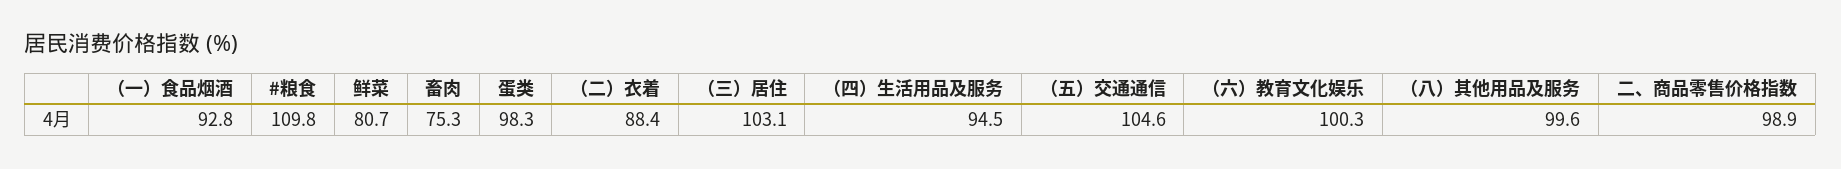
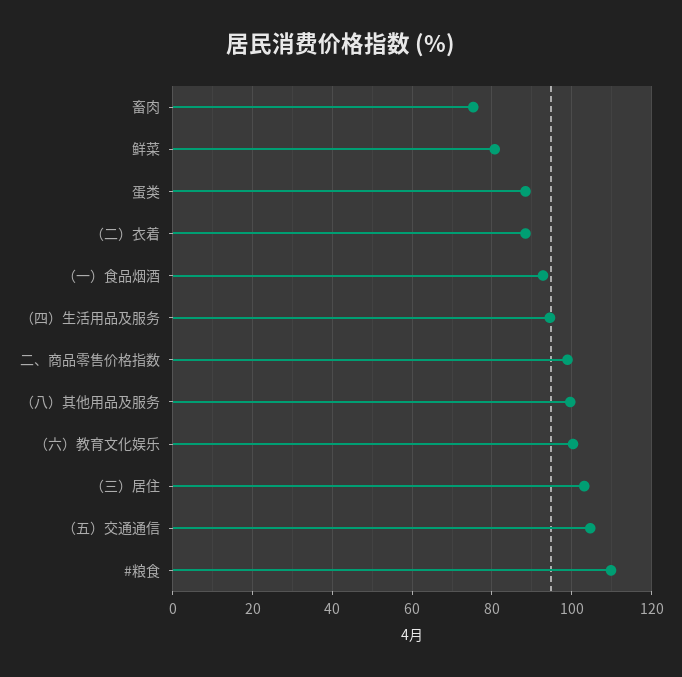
蛋类: 98.3 -> 88

